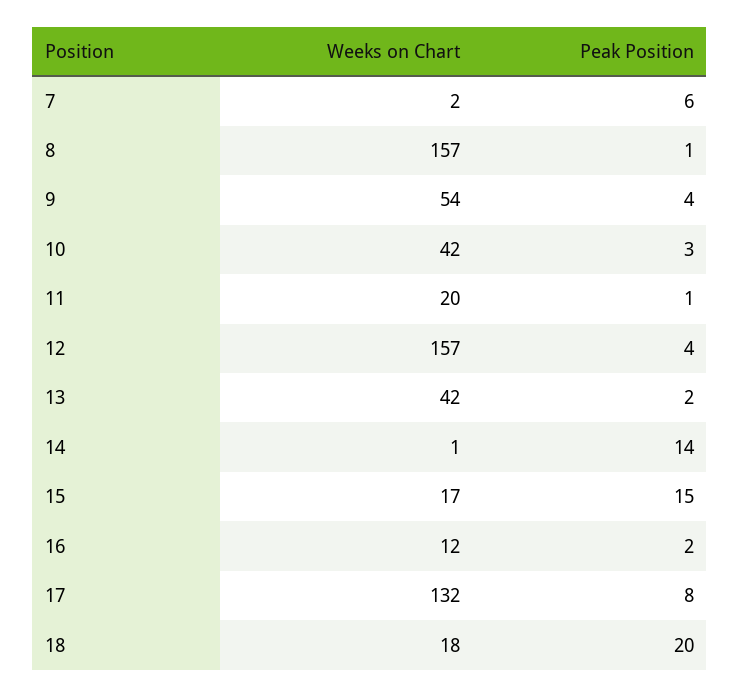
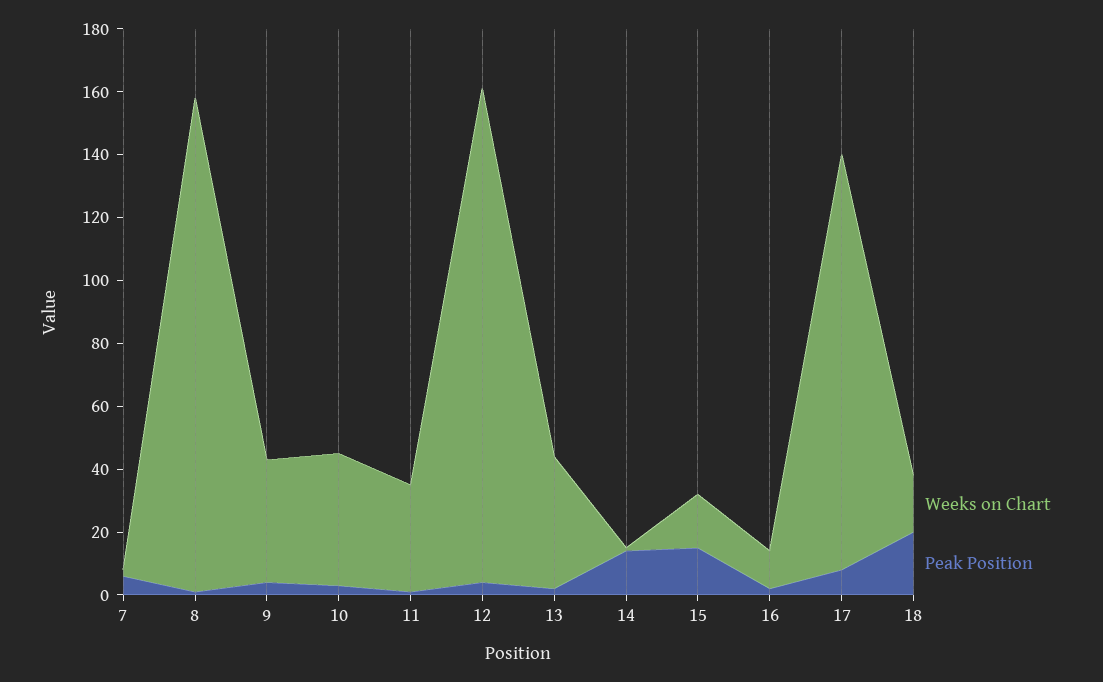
Weeks on Chart, 9: 54 -> 40
Weeks on Chart, 11: 20 -> 35

